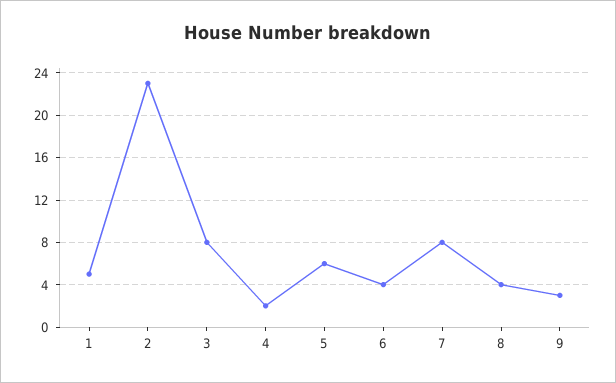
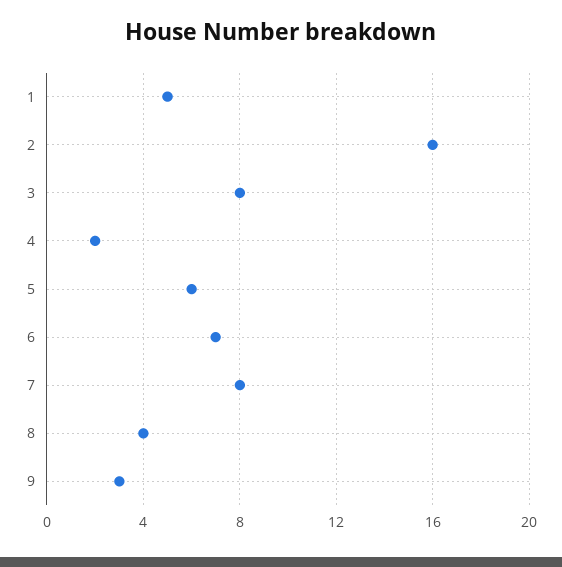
2: 23 -> 16
6: 4 -> 7

